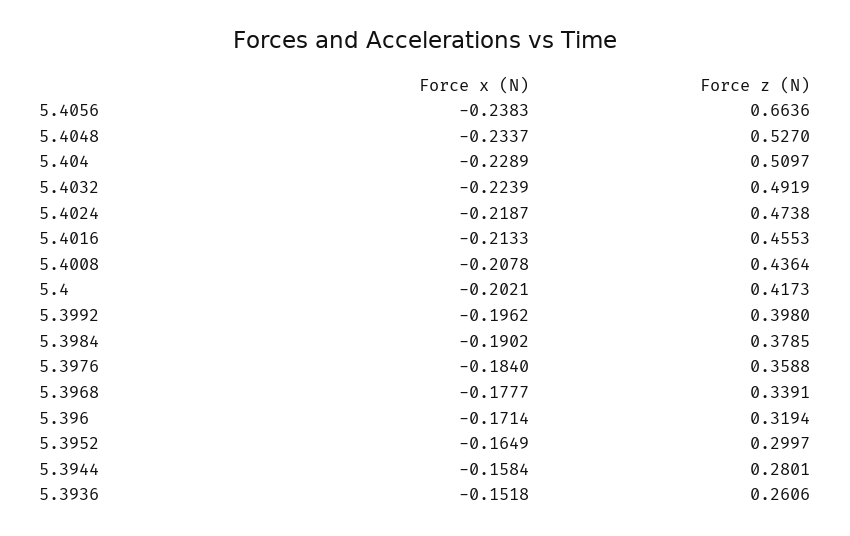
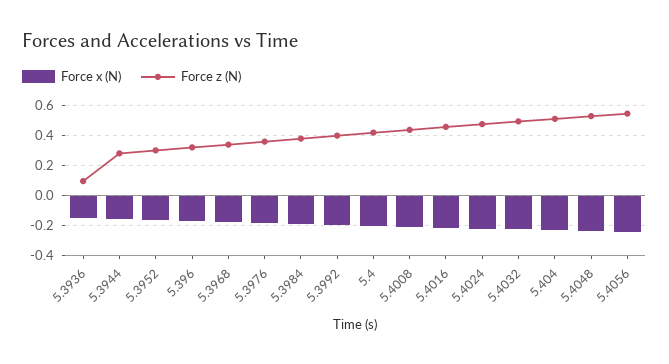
Force z (N), 5.4056: 0.6636 -> 0.55
Force z (N), 5.3936: 0.2606 -> 0.1

